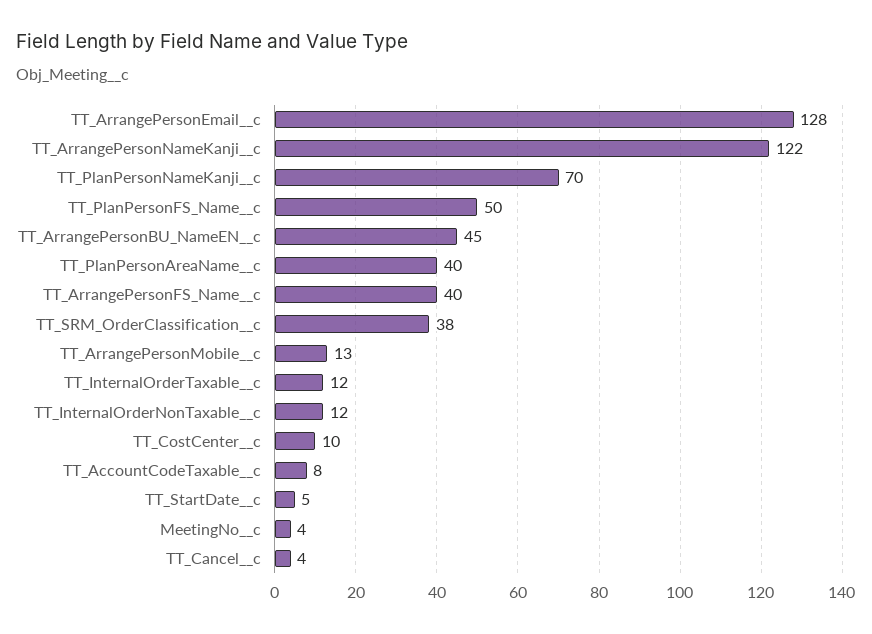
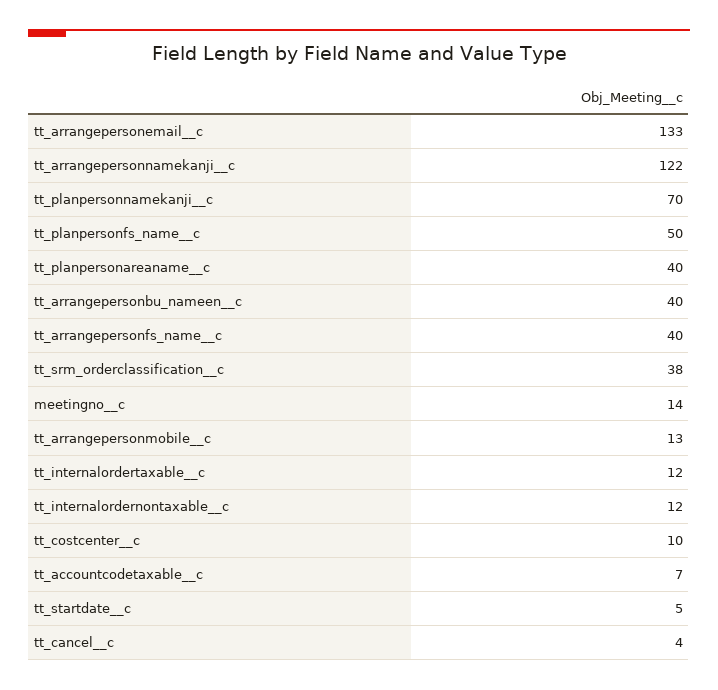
TT_ArrangePersonEmail__c: 128 -> 133
TT_ArrangePersonBU_NameEN__c: 45 -> 40
TT_AccountCodeTaxable__c: 8 -> 7
MeetingNo__c: 4 -> 14

